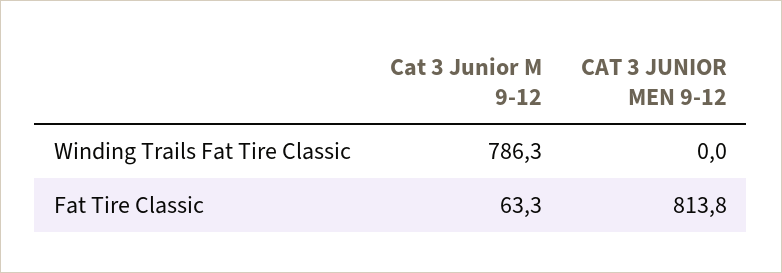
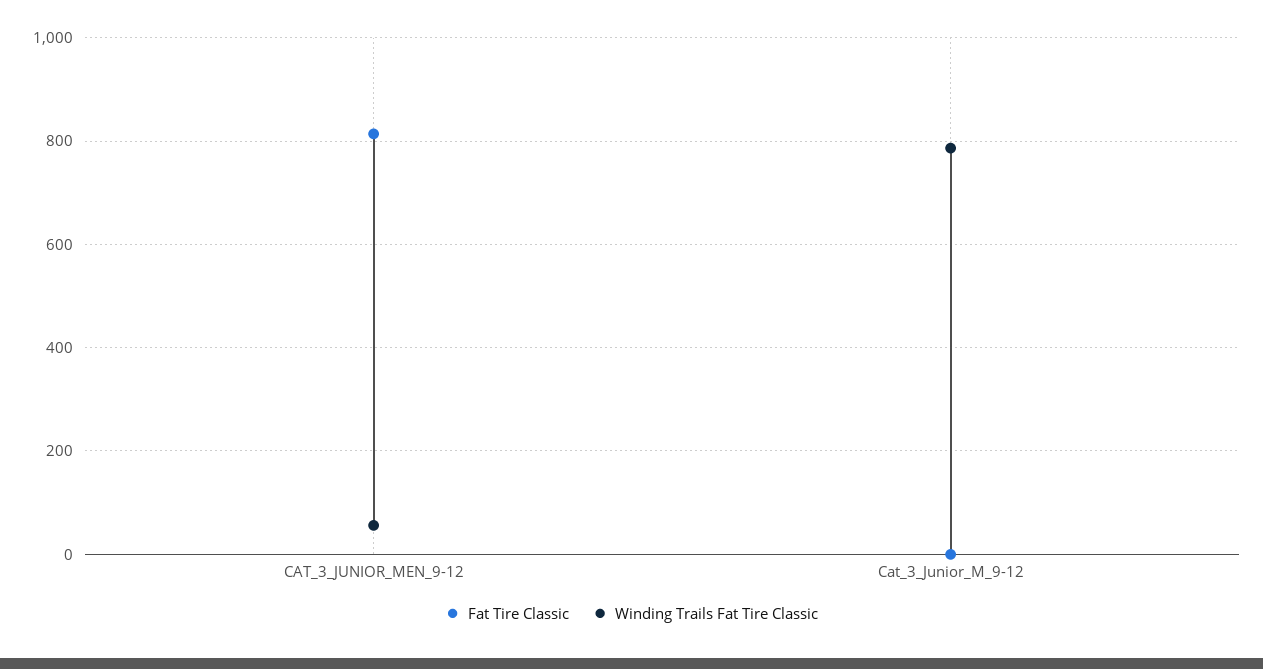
Winding Trails Fat Tire Classic, CAT 3 JUNIOR MEN 9-12: 0 -> 60
Fat Tire Classic, Cat 3 Junior M 9-12: 63.3 -> 0

